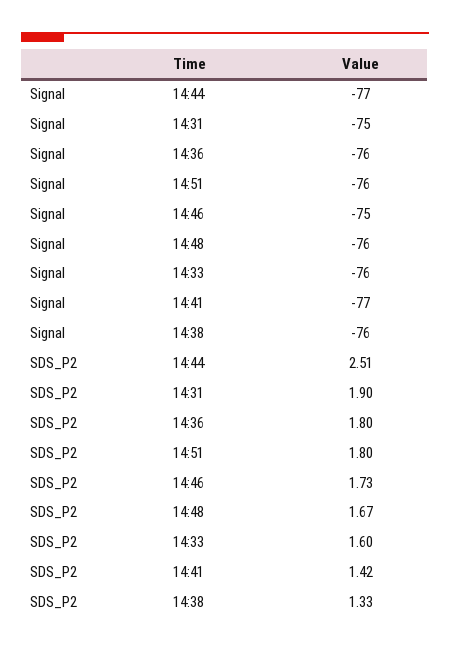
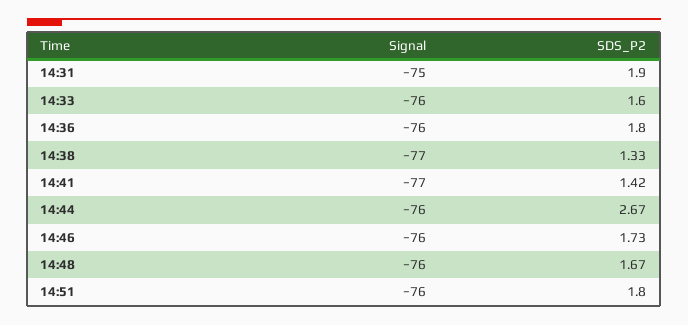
Signal, 14:44: -77 -> -76
Signal, 14:46: -75 -> -76
Signal, 14:38: -76 -> -77
SDS_P2, 14:44: 2.51 -> 2.67

